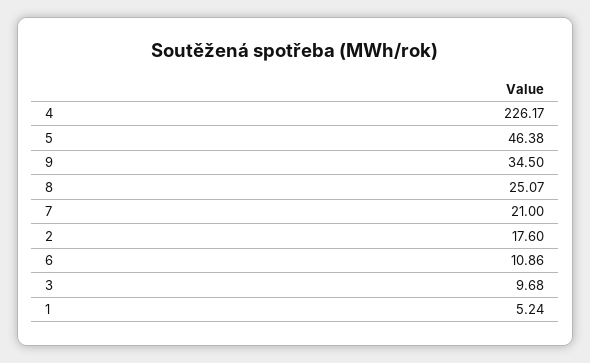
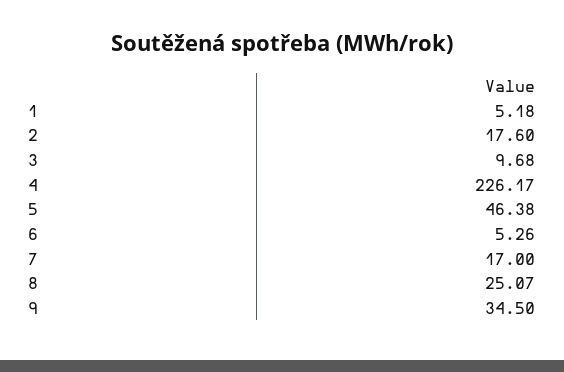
7: 21 -> 17
6: 10.86 -> 5.26
1: 5.24 -> 5.18

